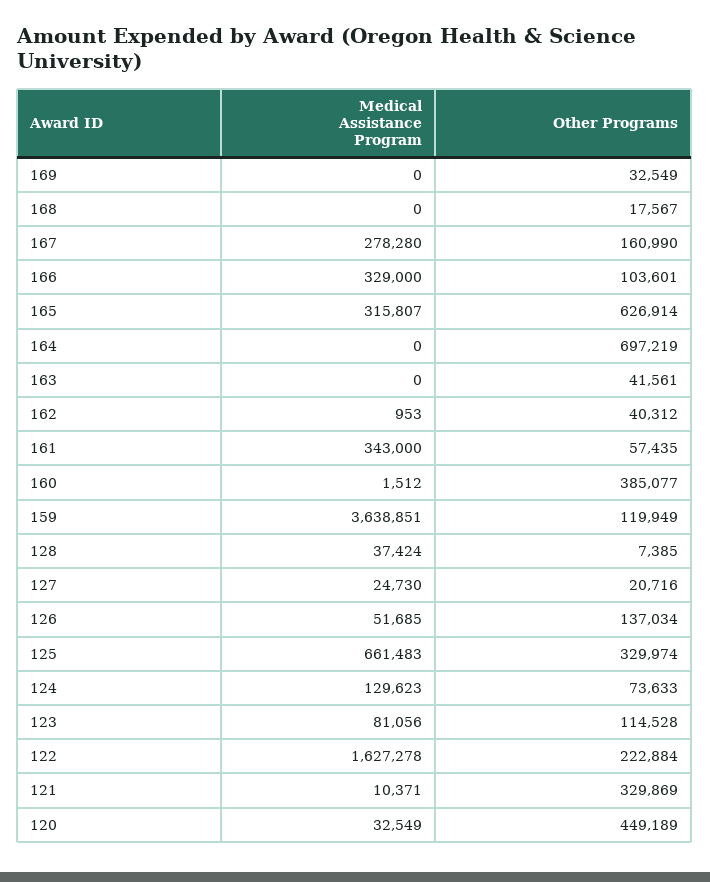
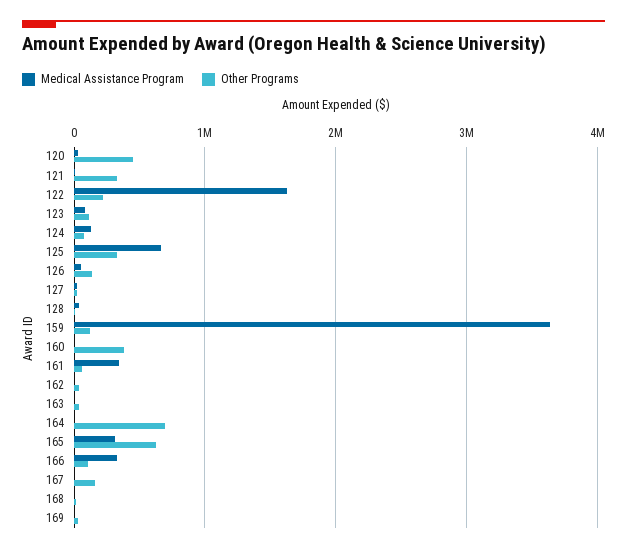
Medical Assistance Program, 167: 278280 -> 0

